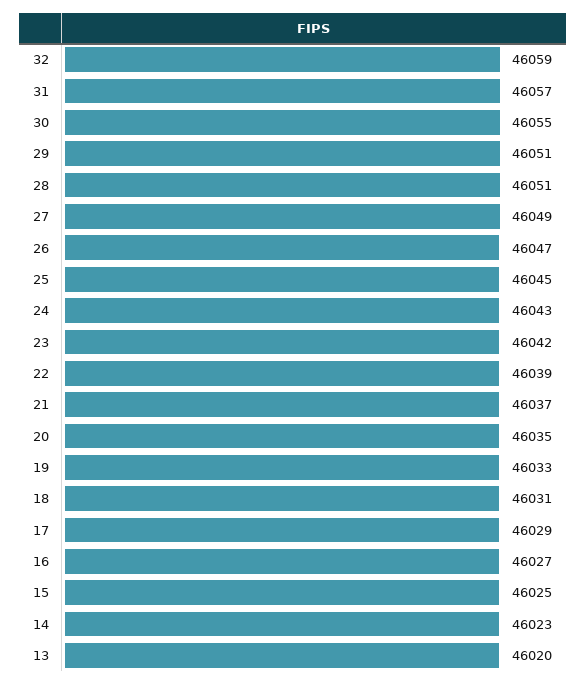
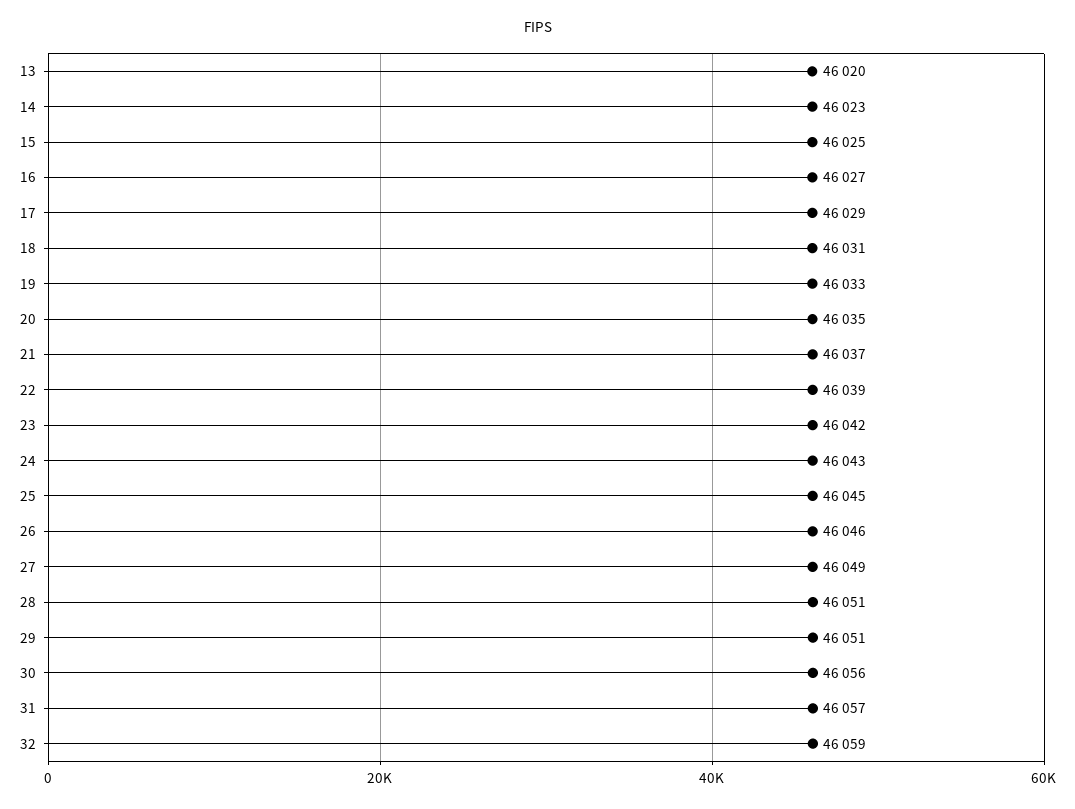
30: 46055 -> 46056
26: 46047 -> 46046

